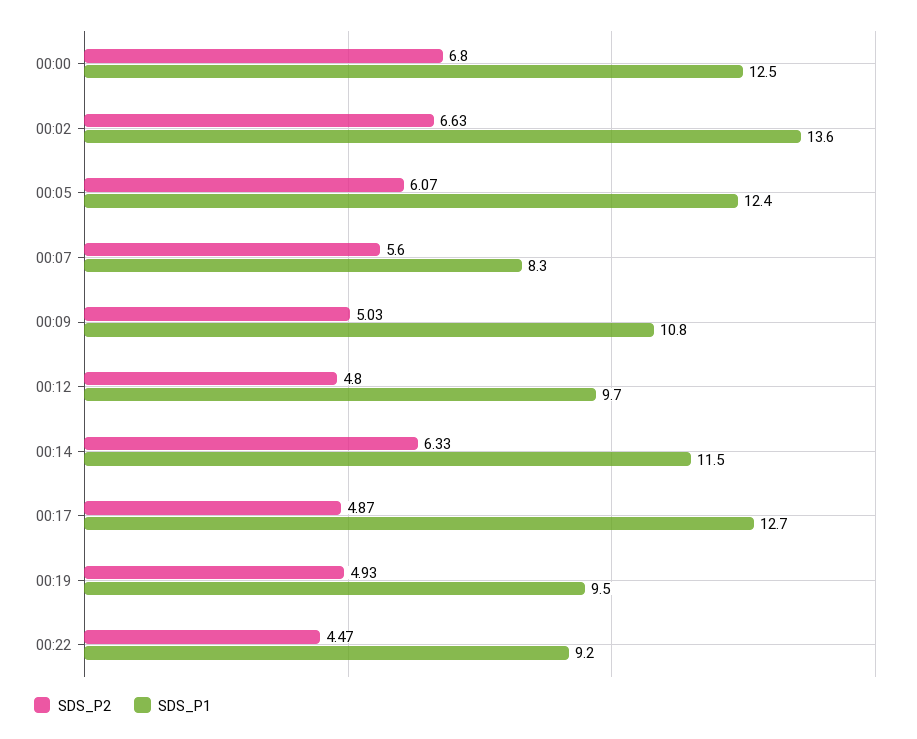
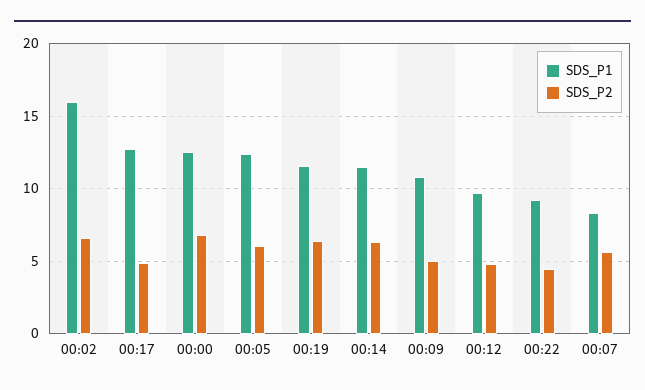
SDS_P1, 00:02: 13.6 -> 16
SDS_P2, 00:19: 4.93 -> 6.5
SDS_P1, 00:19: 9.5 -> 11.5

